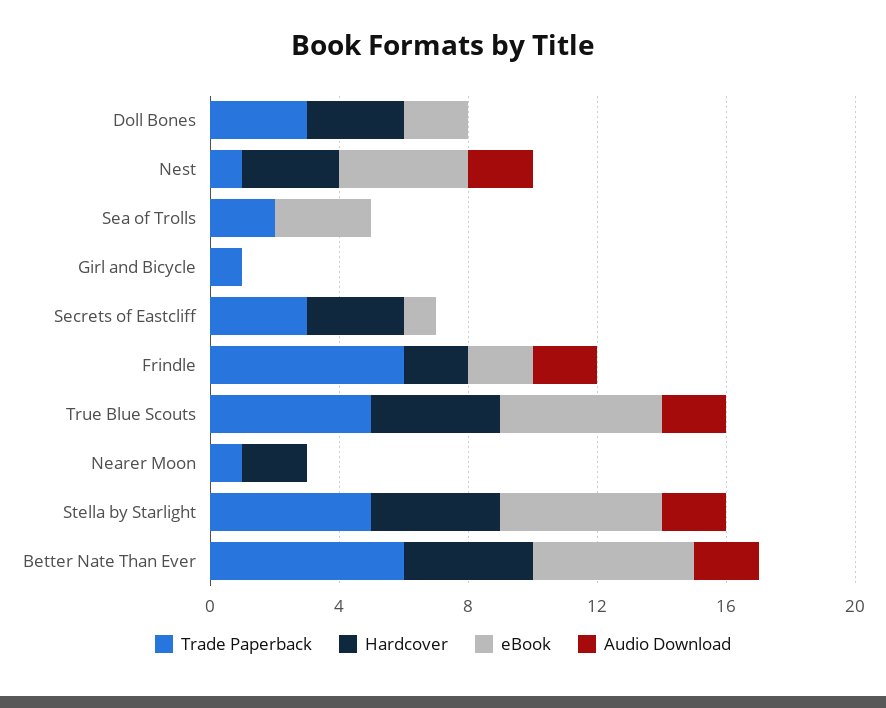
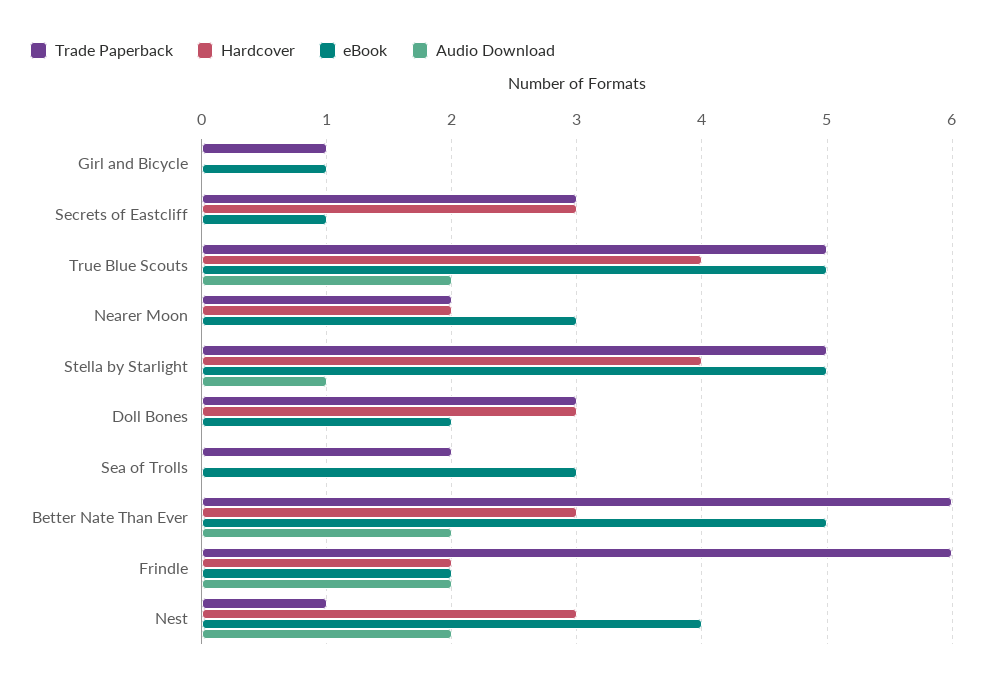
eBook, Girl and Bicycle: 0 -> 1
Trade Paperback, Nearer Moon: 1 -> 2
eBook, Nearer Moon: 0 -> 3
Audio Download, Stella by Starlight: 2 -> 1
Hardcover, Better Nate Than Ever: 4 -> 3

